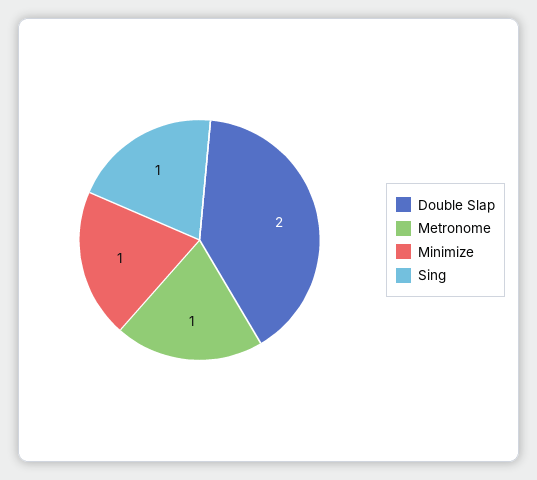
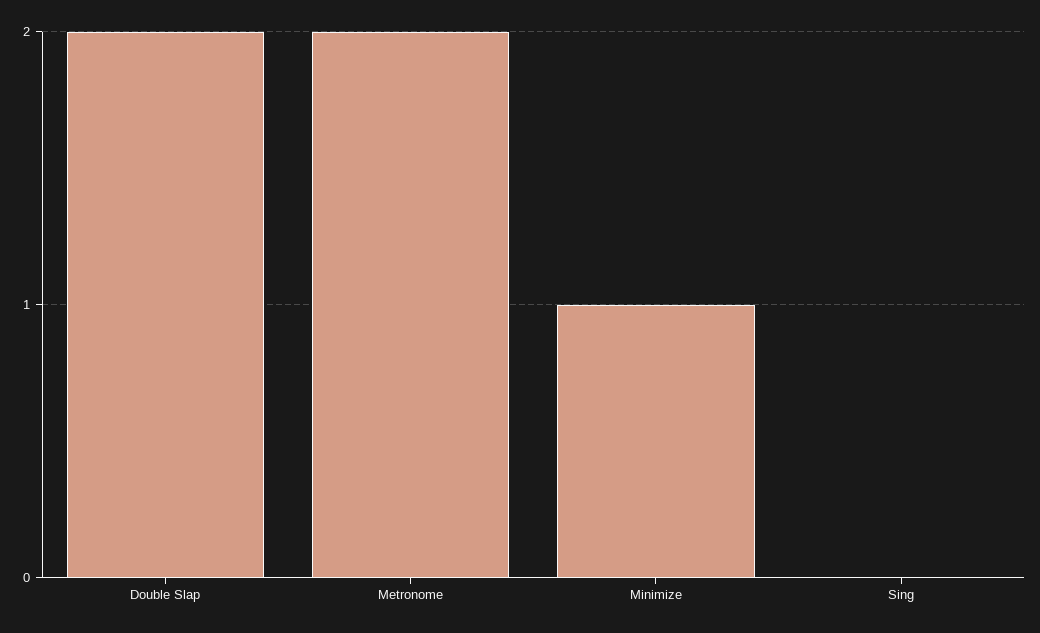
Metronome: 1 -> 2
Sing: 1 -> 0

